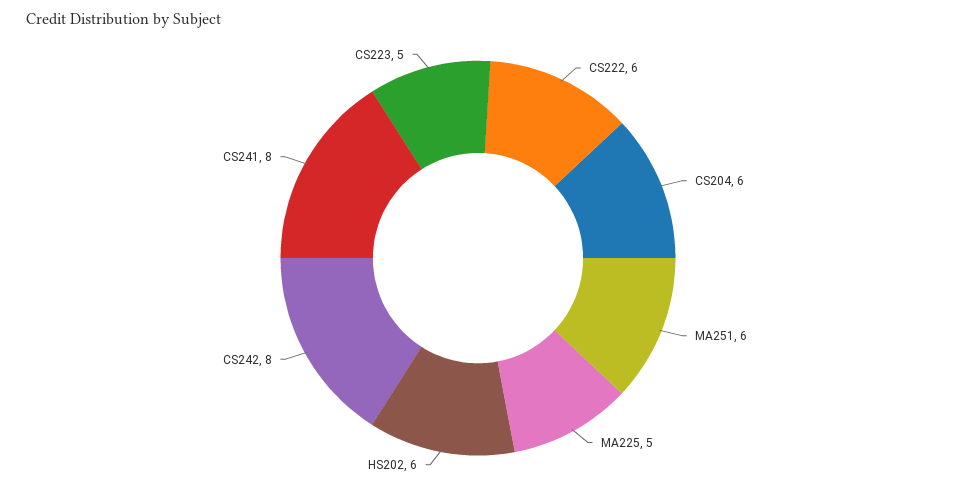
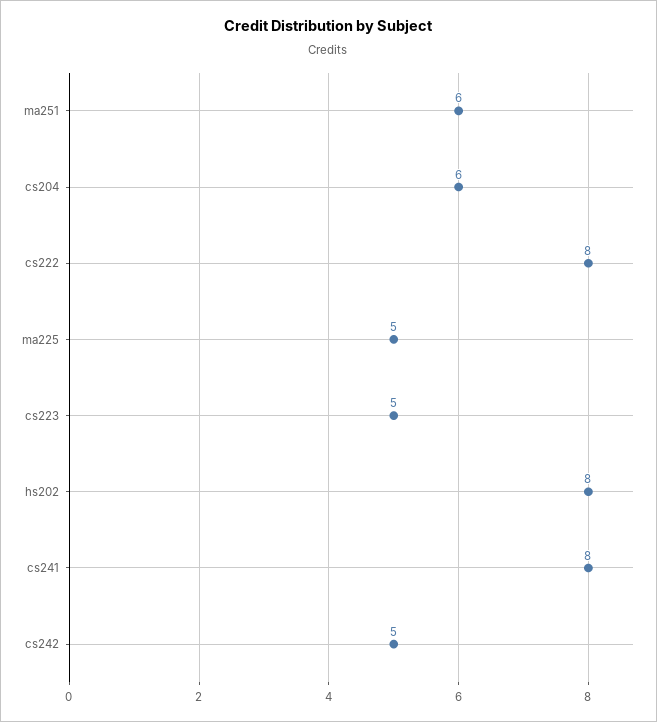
CS222: 6 -> 8
HS202: 6 -> 8
CS242: 8 -> 5

